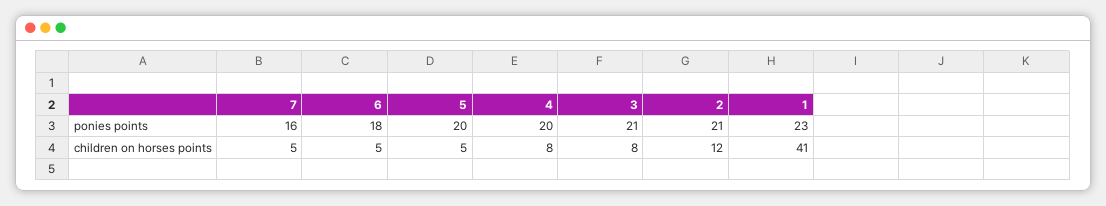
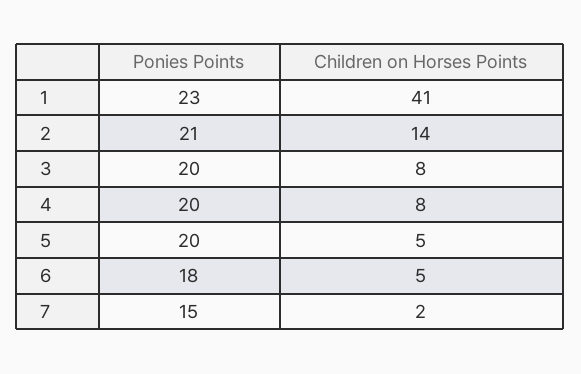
7, ponies points: 16 -> 15
3, ponies points: 21 -> 20
7, children on horses points: 5 -> 2
2, children on horses points: 12 -> 14

